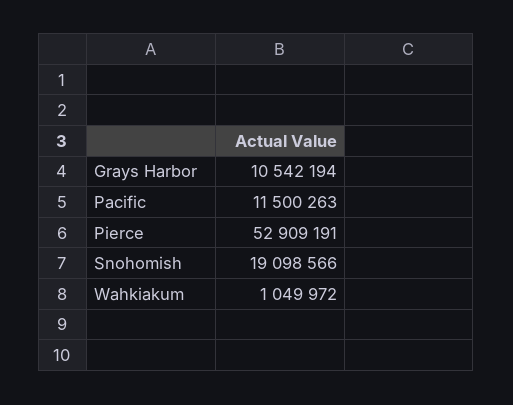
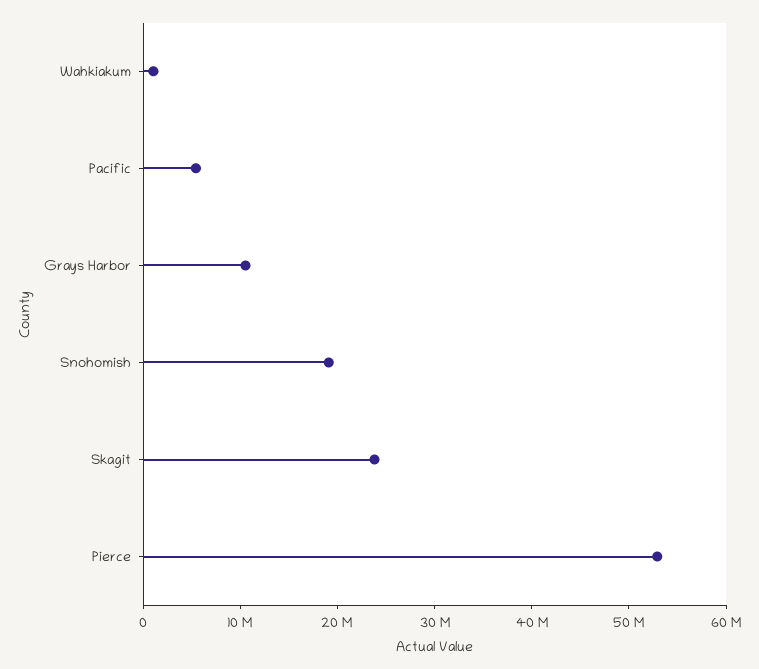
Pacific: 11500263 -> 6000000
Skagit: none -> 24000000

